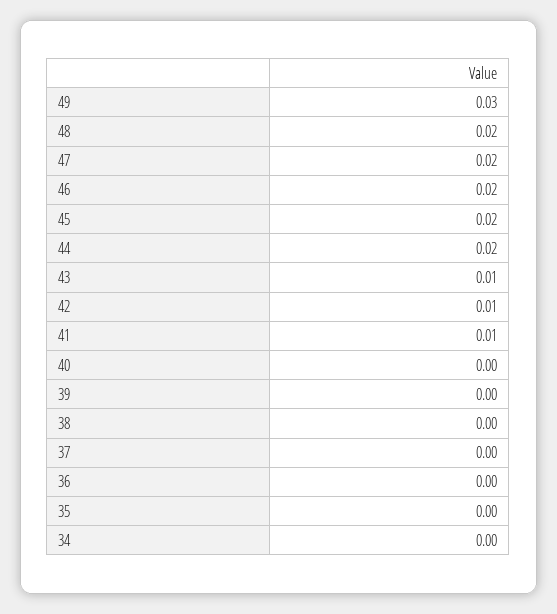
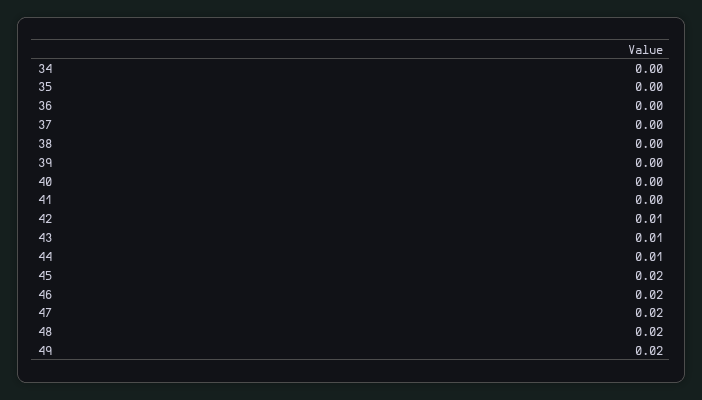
49: 0.03 -> 0.02
44: 0.02 -> 0.01
41: 0.01 -> 0

